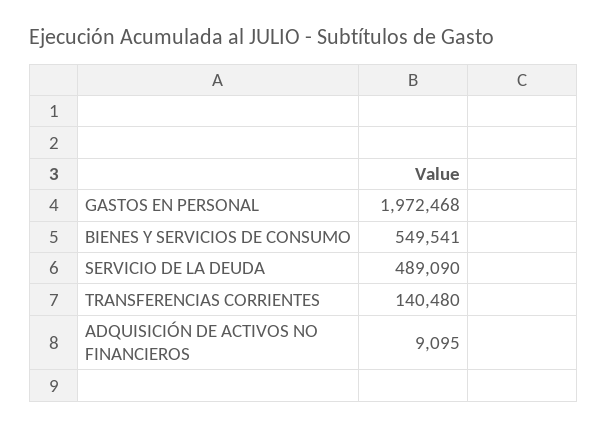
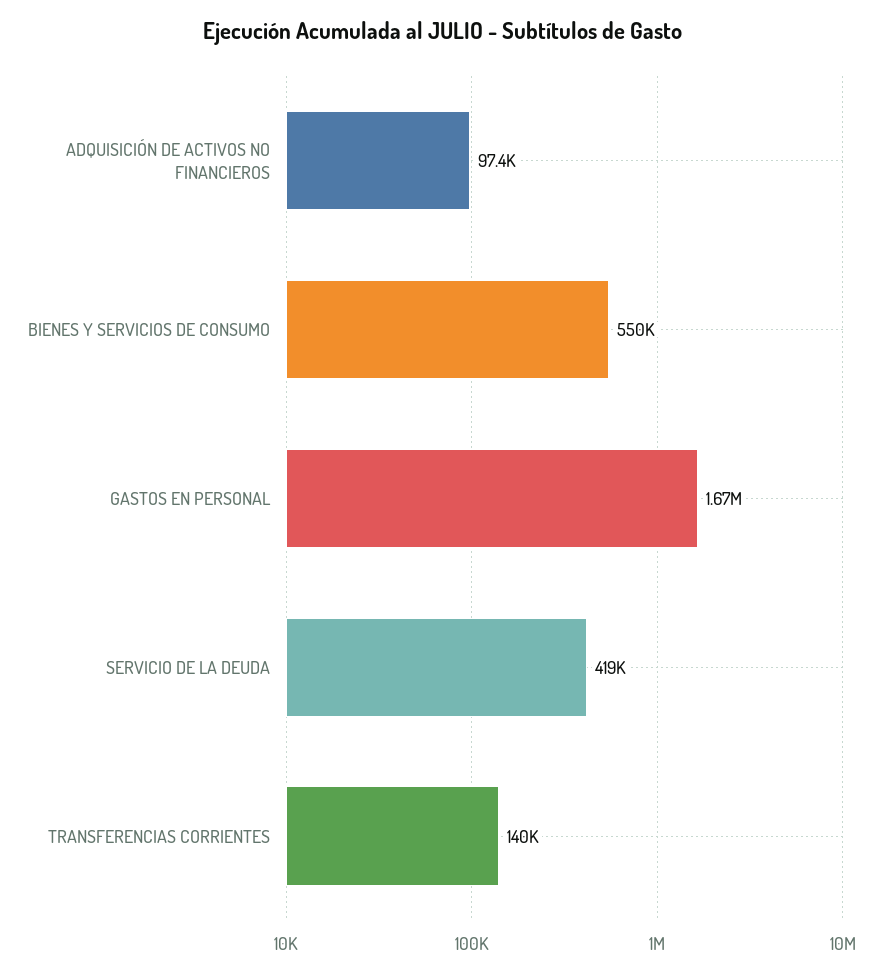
GASTOS EN PERSONAL: 1972468 -> 1670000
SERVICIO DE LA DEUDA: 489090 -> 419000
ADQUISICIÓN DE ACTIVOS NO FINANCIEROS: 9095 -> 97400

